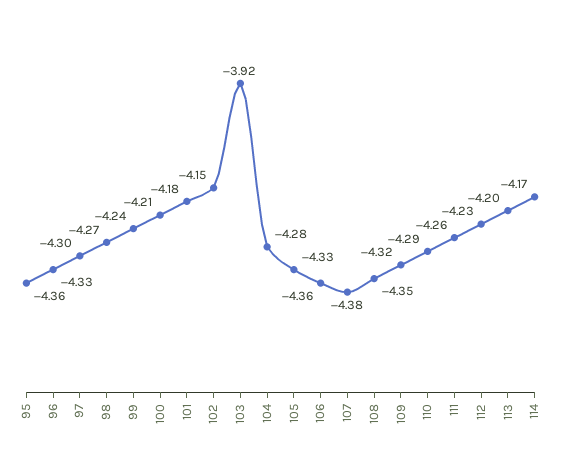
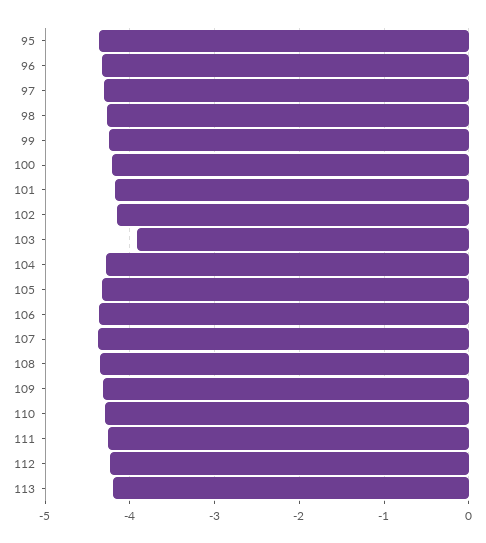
114: -4.17 -> none

